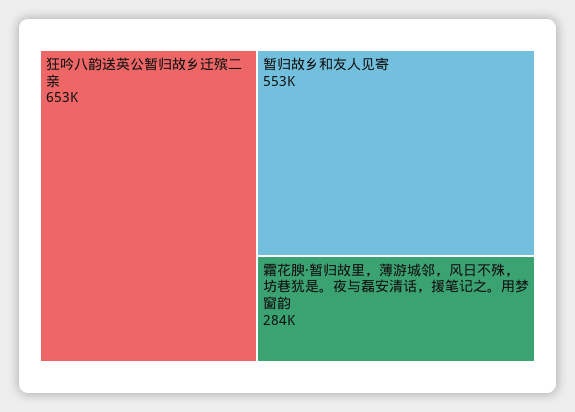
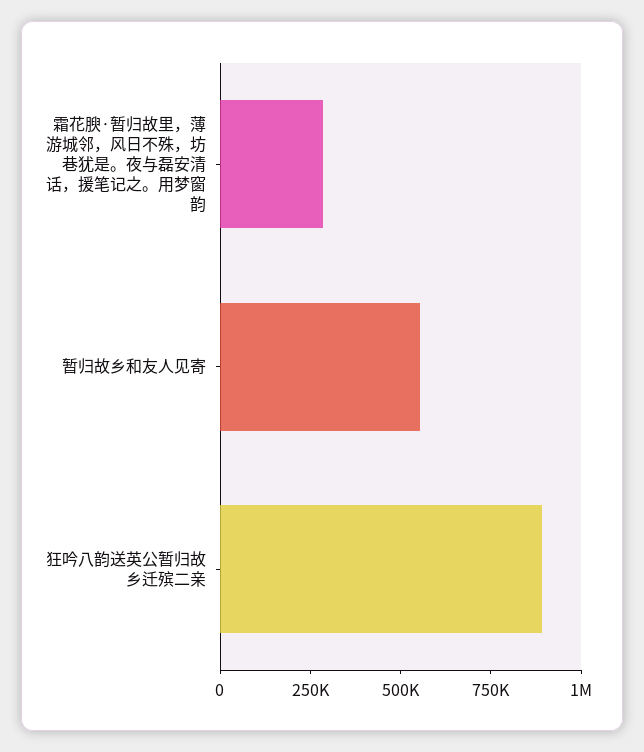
狂吟八韵送英公暂归故乡迁殡二亲: 653000 -> 900000

